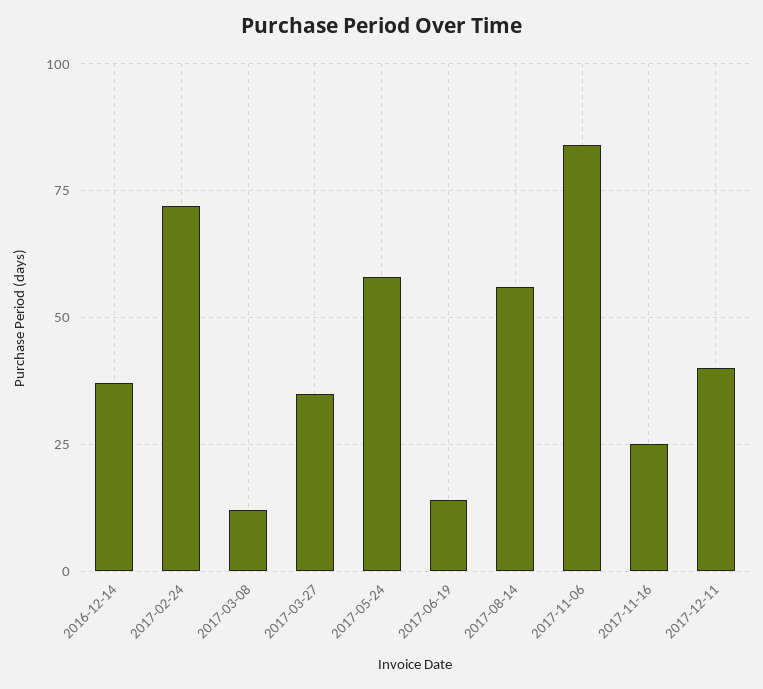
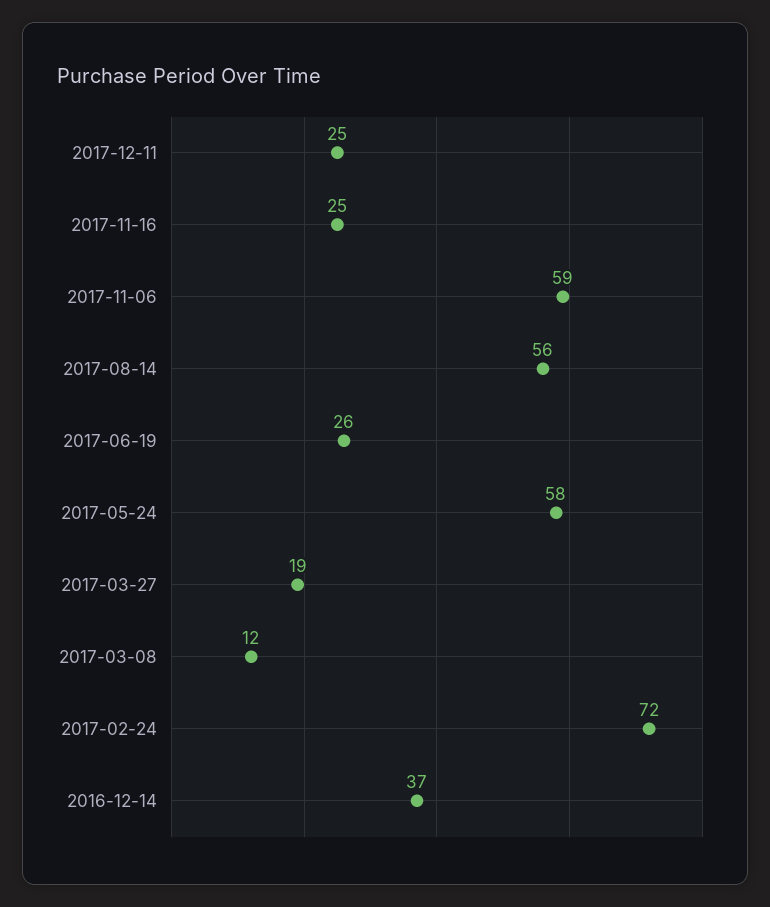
2017-03-27: 35 -> 19
2017-06-19: 15 -> 26
2017-11-06: 85 -> 59
2017-12-11: 40 -> 25

